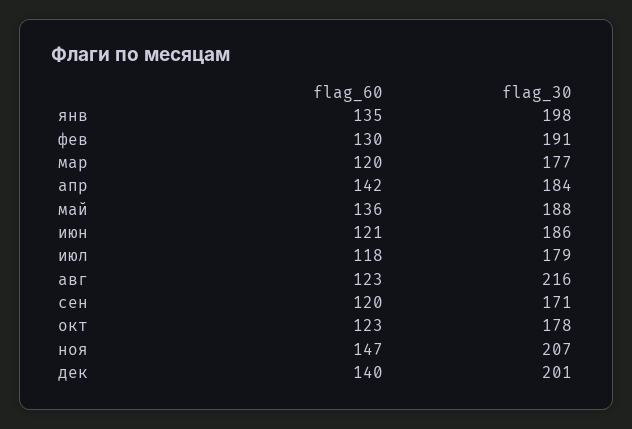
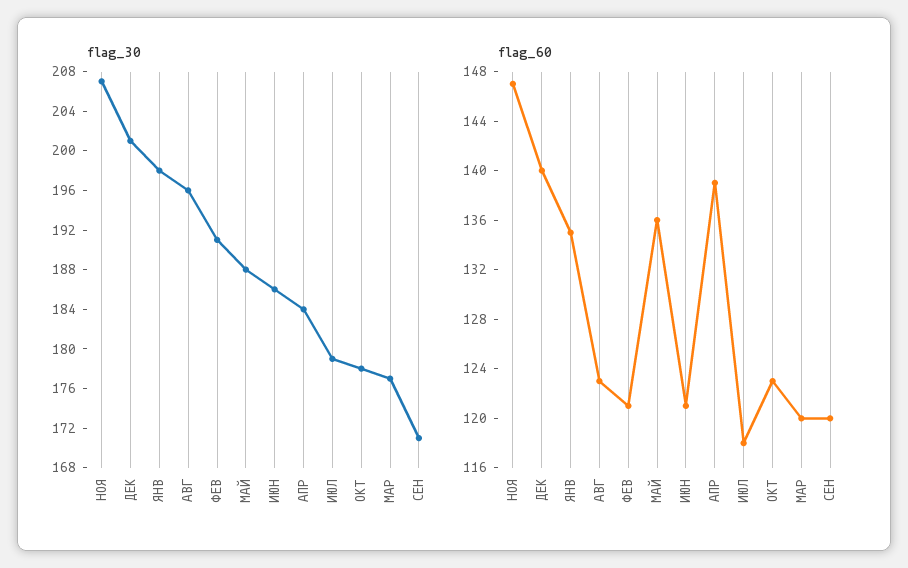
flag_60, фев: 130 -> 121
flag_60, апр: 142 -> 139
flag_30, авг: 216 -> 196

